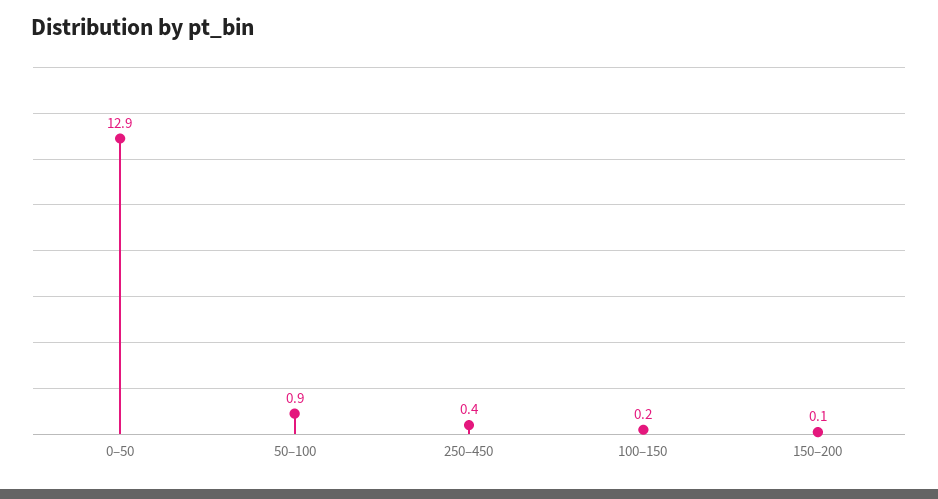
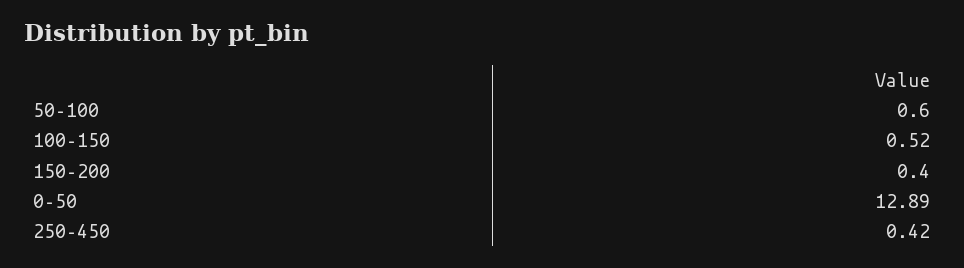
50–100: 0.9 -> 0.6
100–150: 0.2 -> 0.52
150–200: 0.1 -> 0.4

